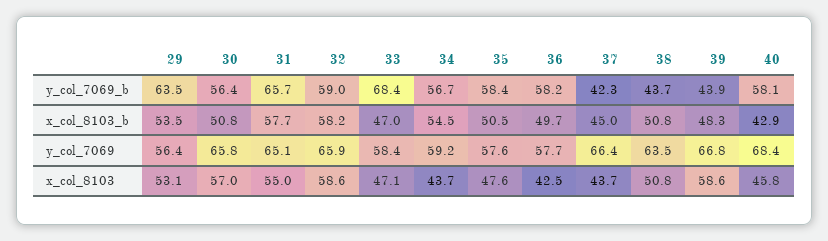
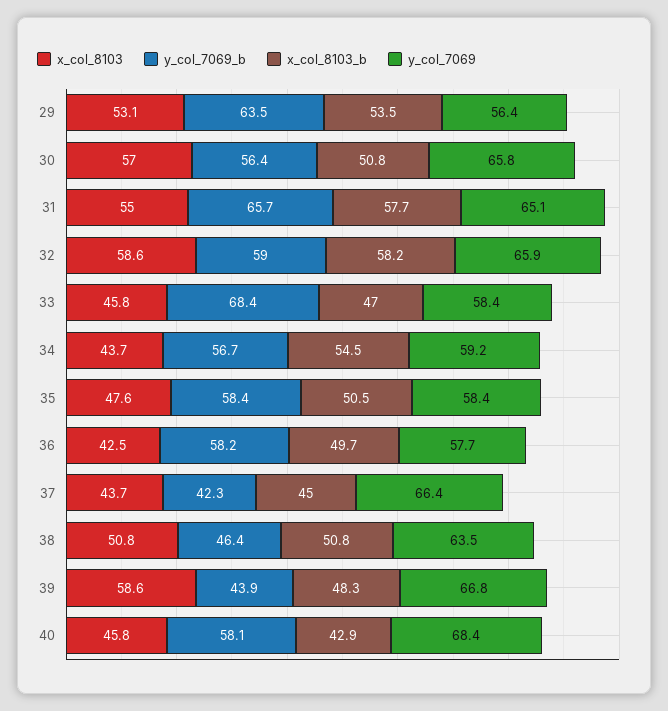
y_col_7069_b, 38: 43.7 -> 46.4
y_col_7069, 35: 57.6 -> 58.4
x_col_8103, 33: 47.1 -> 45.8

